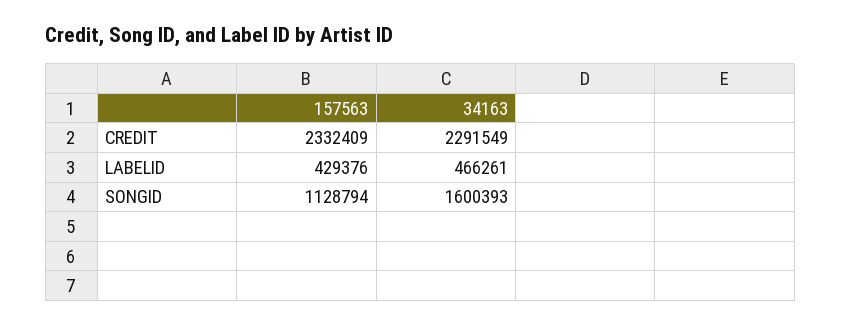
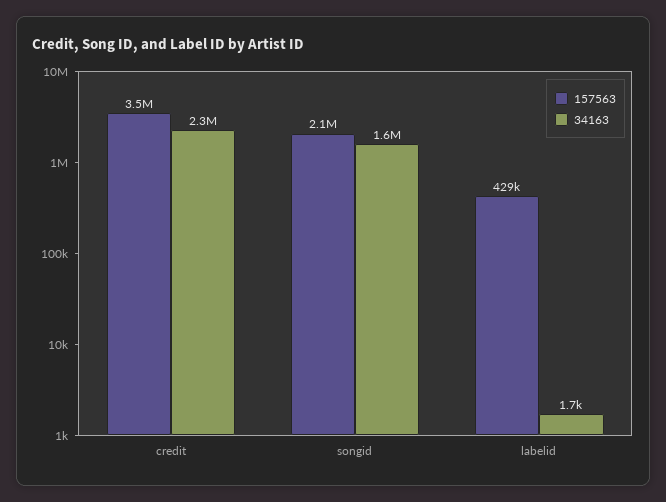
157563, CREDIT: 2332409 -> 3500000
34163, LABELID: 466261 -> 1700
157563, SONGID: 1128794 -> 2100000

